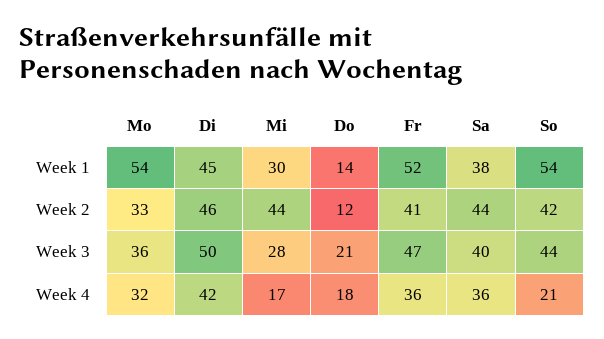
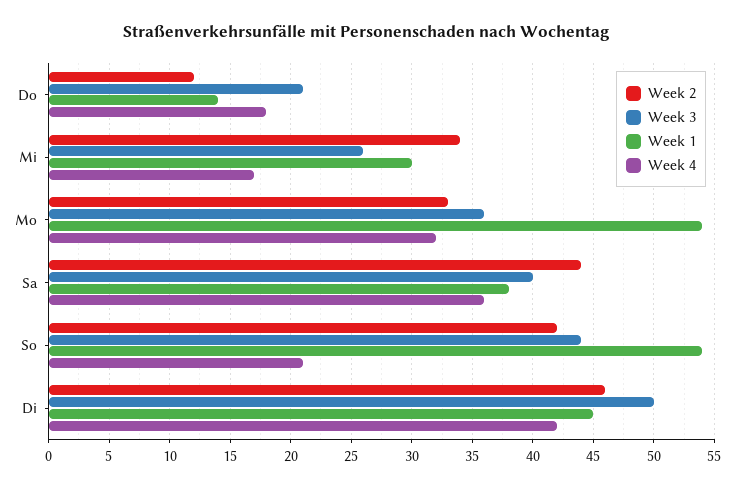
Week 1, Fr: 52 -> none
Week 2, Mi: 44 -> 34
Week 2, Fr: 41 -> none
Week 3, Mi: 28 -> 26
Week 3, Fr: 47 -> none
Week 4, Fr: 36 -> none

